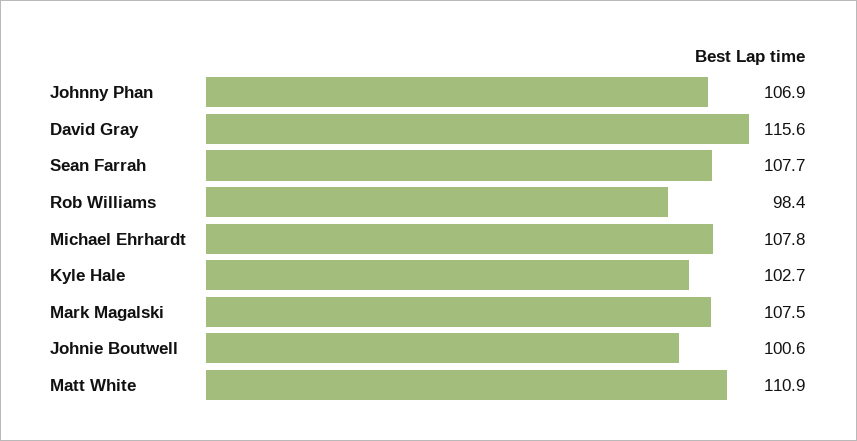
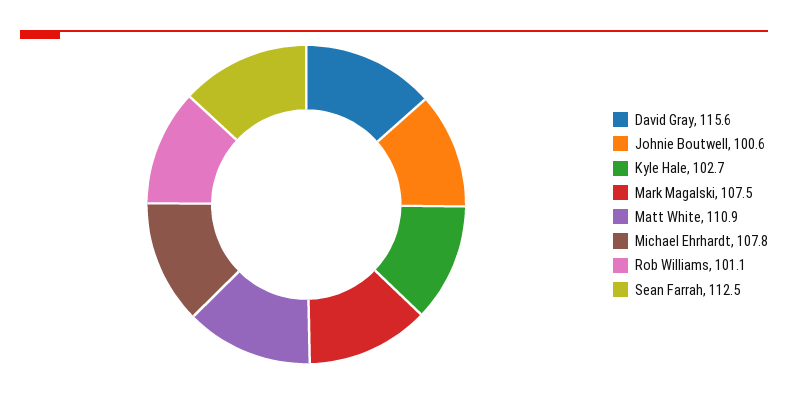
Johnny Phan: 106.9 -> none
Sean Farrah: 107.7 -> 112.5
Rob Williams: 98.4 -> 101.1

